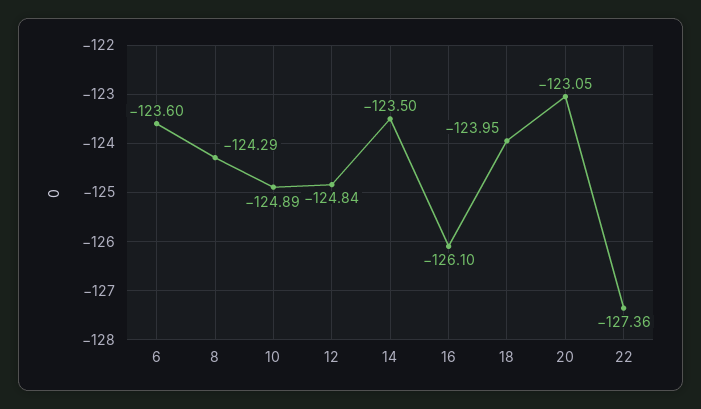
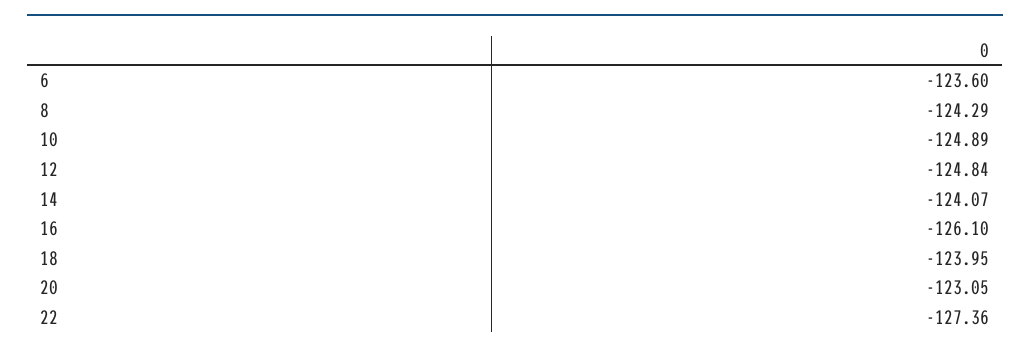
14: -123.5 -> -124.07

